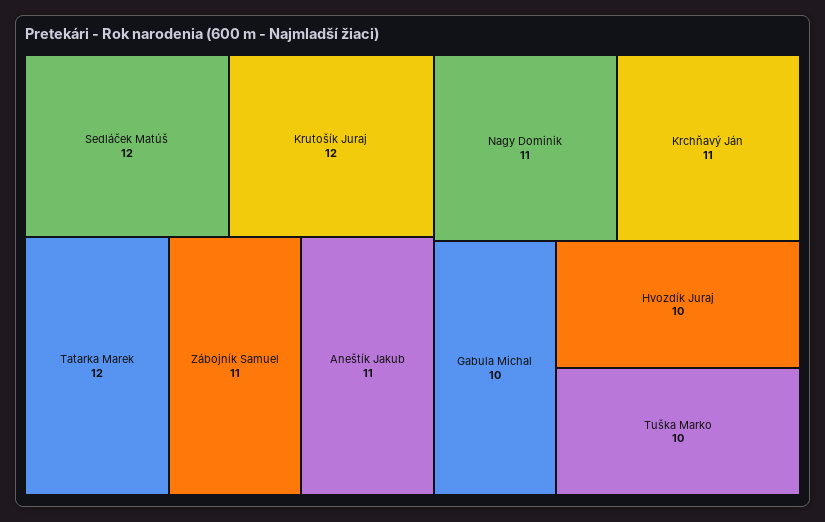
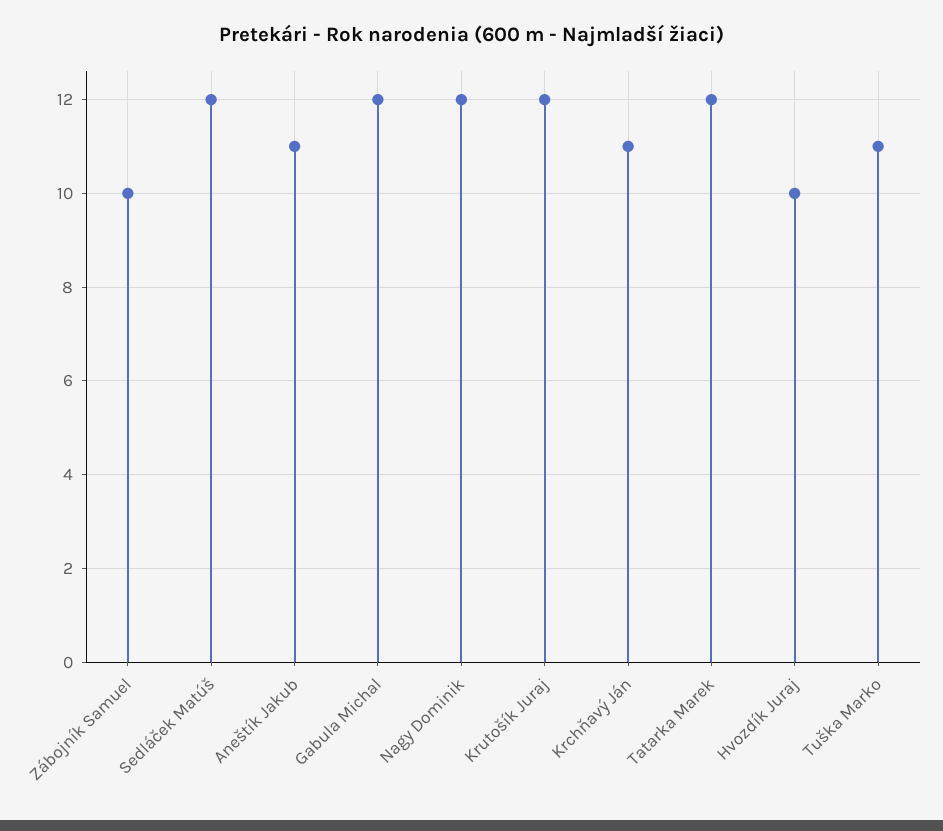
Zábojník Samuel: 11 -> 10
Nagy Dominik: 11 -> 12
Gabula Michal: 10 -> 12
Tuška Marko: 10 -> 11

